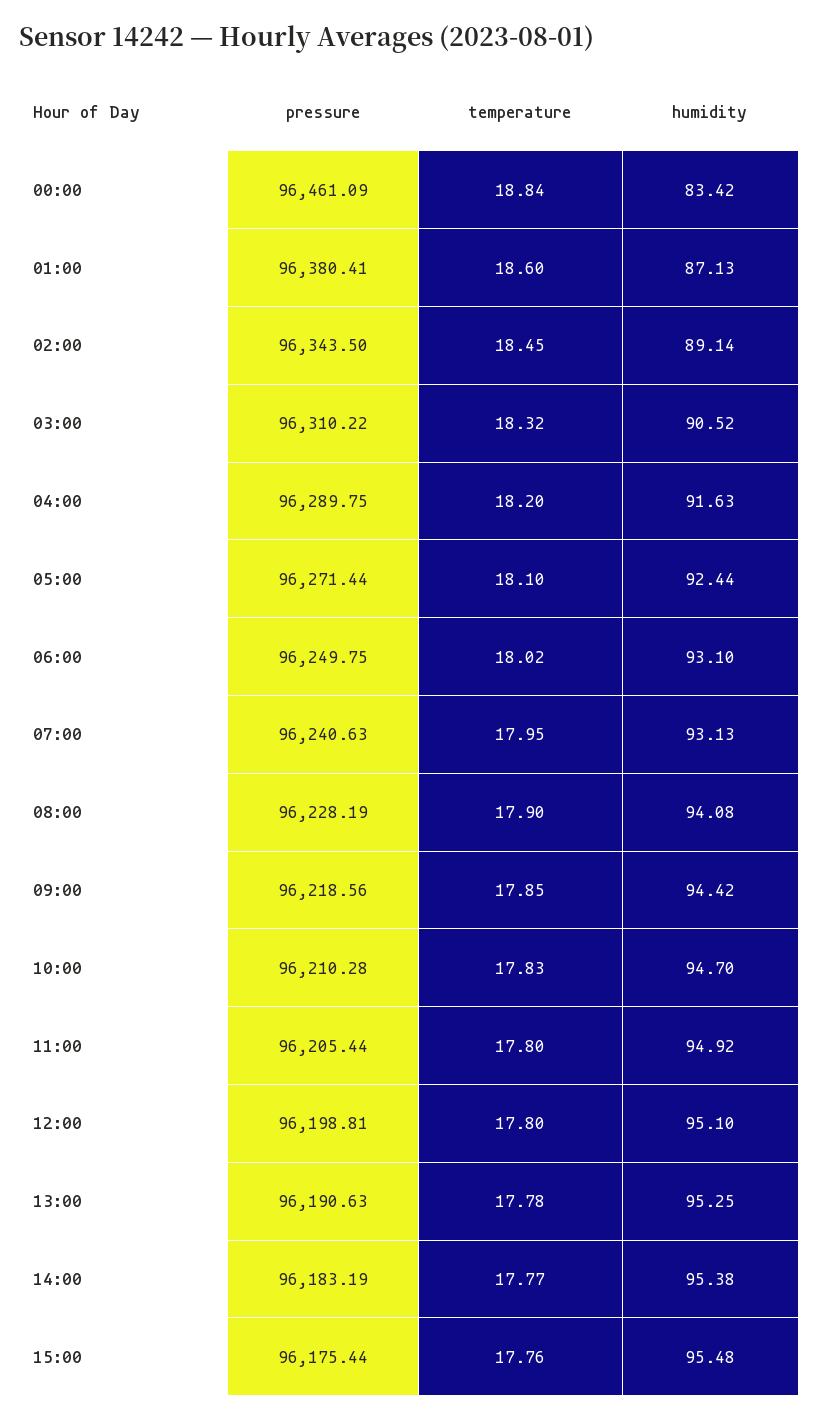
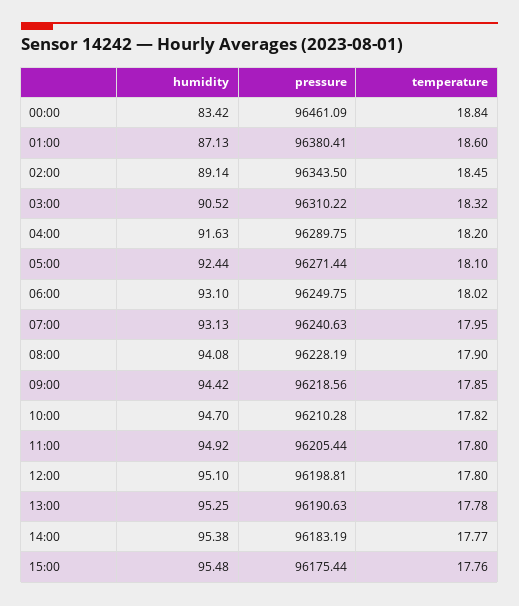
temperature, 10:00: 17.83 -> 17.82

